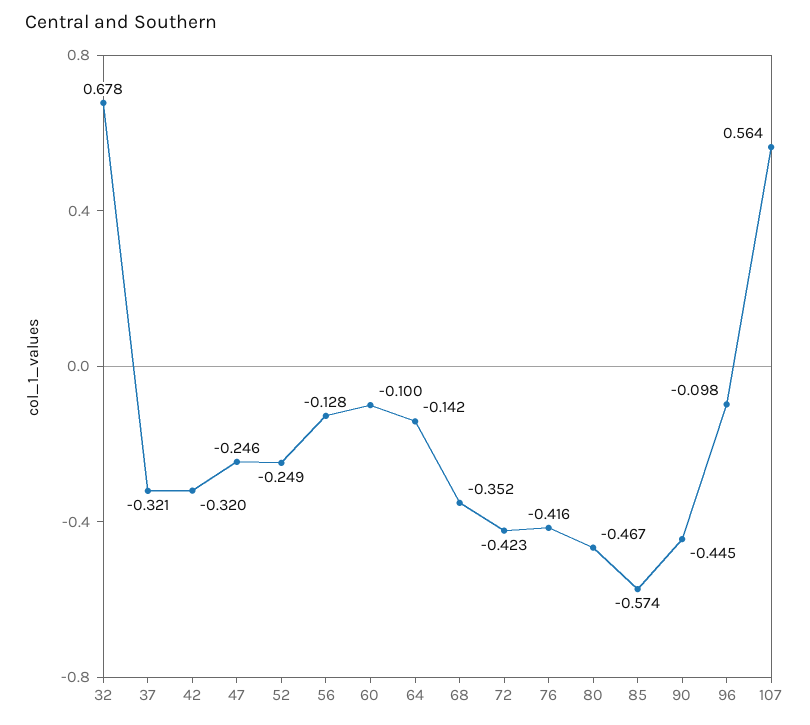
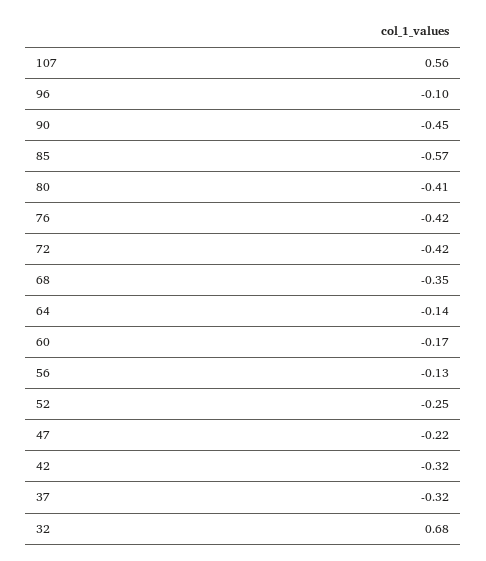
47: -0.246 -> -0.22
60: -0.1 -> -0.17
80: -0.467 -> -0.41

